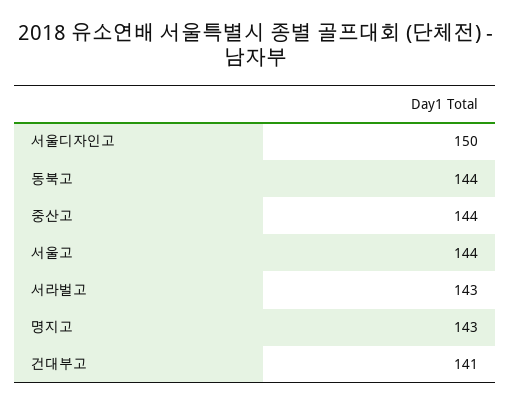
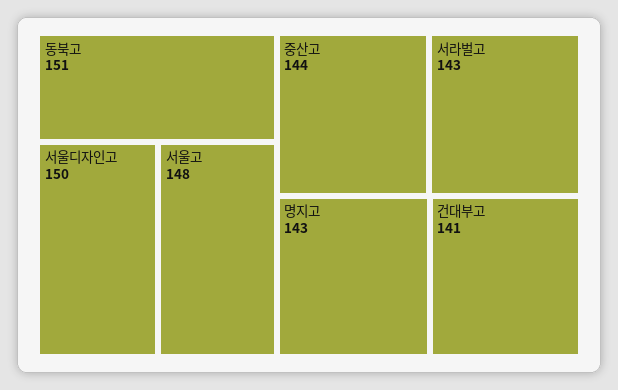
동북고: 144 -> 151
서울고: 144 -> 148

